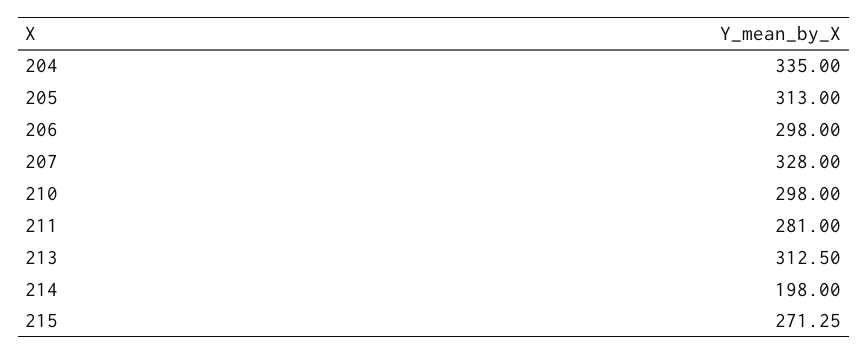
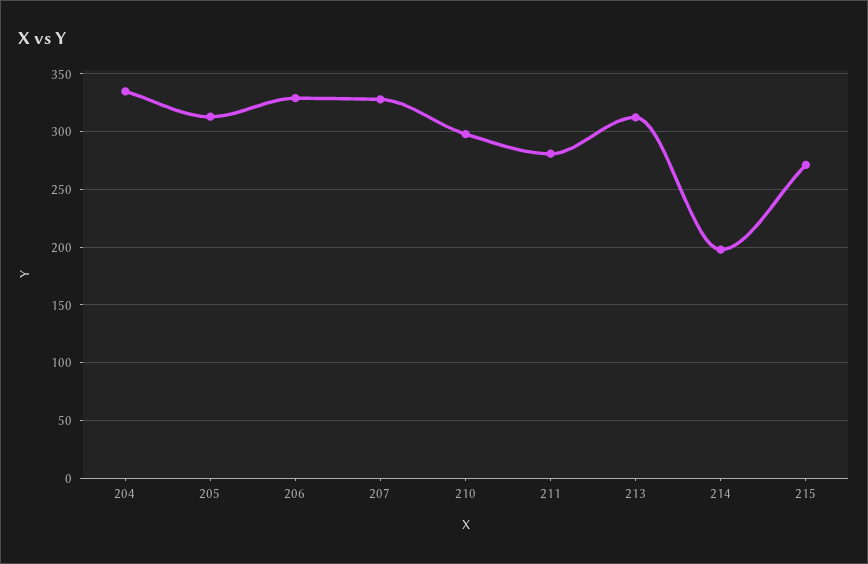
206: 298 -> 330

